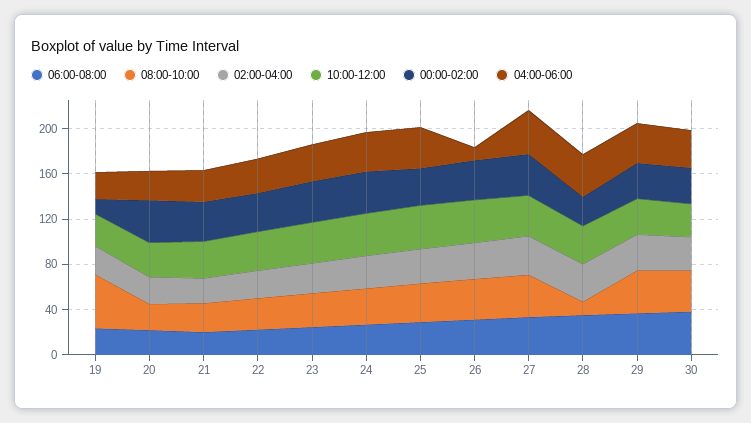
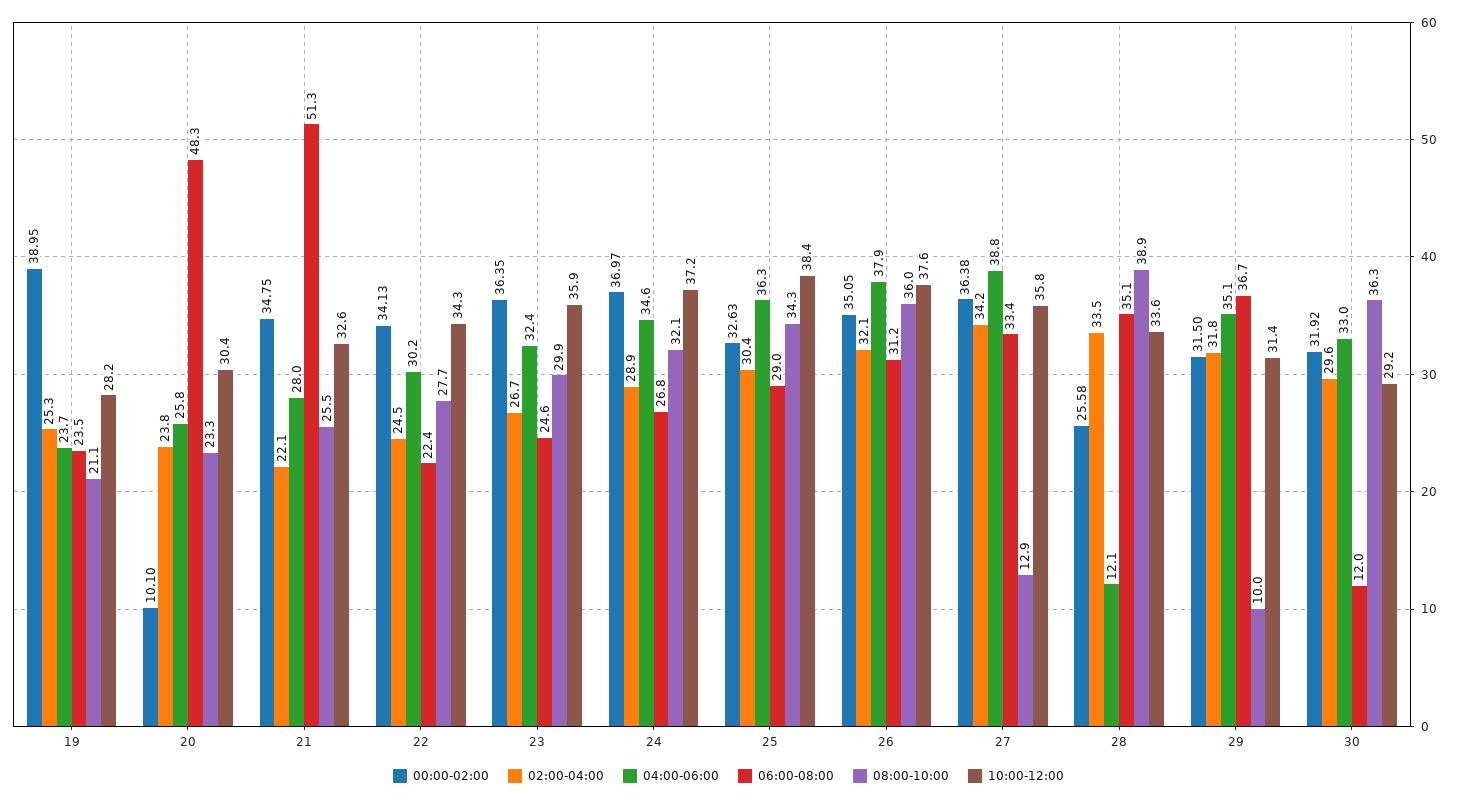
08:00-10:00, 19: 50 -> 21.1
00:00-02:00, 19: 10 -> 38.95
06:00-08:00, 20: 20 -> 48.3
00:00-02:00, 20: 40 -> 10.1
06:00-08:00, 21: 20 -> 51.3
04:00-06:00, 26: 10 -> 37.9
08:00-10:00, 27: 40 -> 12.9
08:00-10:00, 28: 10 -> 38.9
04:00-06:00, 28: 40 -> 12.1
08:00-10:00, 29: 40 -> 10
06:00-08:00, 30: 40 -> 12

